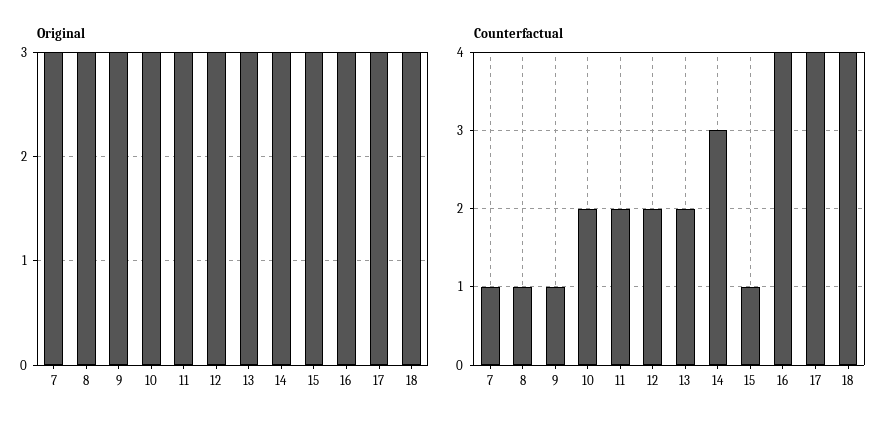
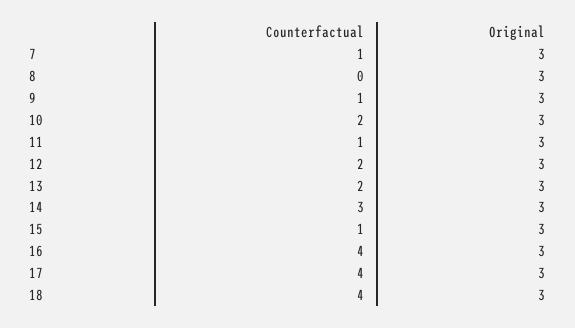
Counterfactual, 8: 1 -> 0
Counterfactual, 11: 2 -> 1

